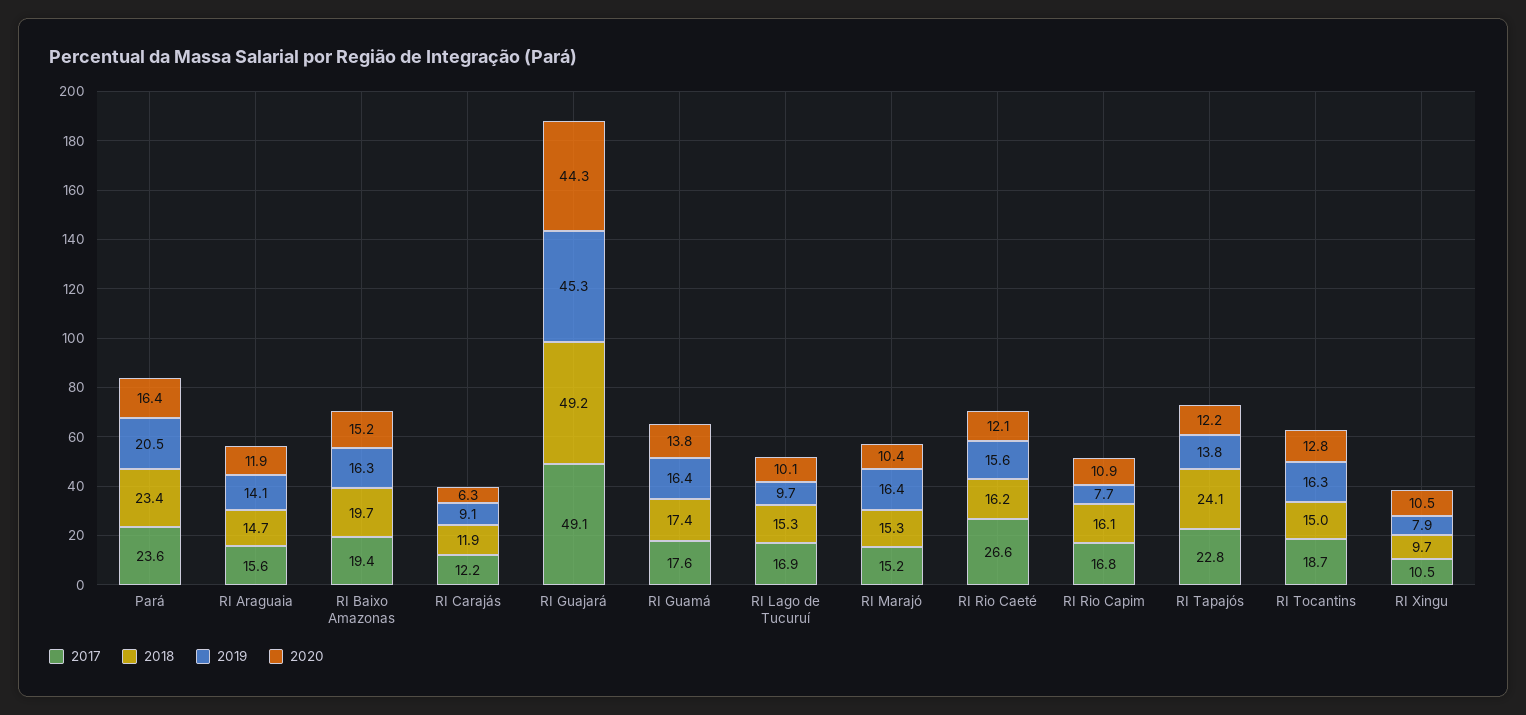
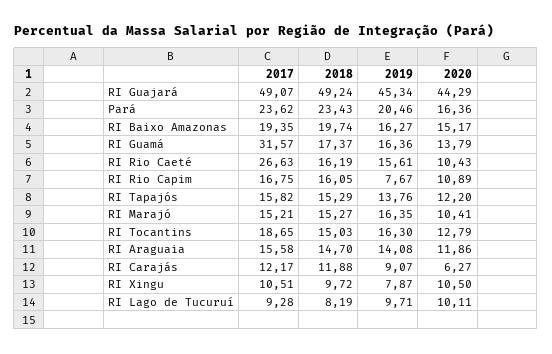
2017, RI Guamá: 17.6 -> 31.57
2017, RI Lago de Tucuruí: 16.9 -> 9.28
2018, RI Lago de Tucuruí: 15.3 -> 8.19
2020, RI Rio Caeté: 12.1 -> 10.43
2017, RI Tapajós: 22.8 -> 15.82
2018, RI Tapajós: 24.1 -> 15.29

